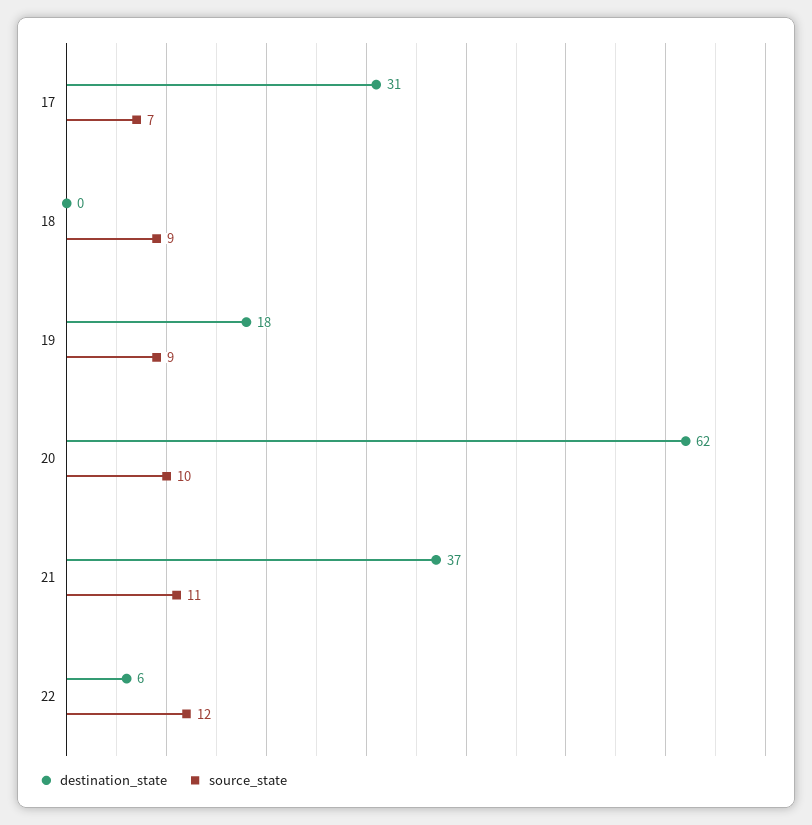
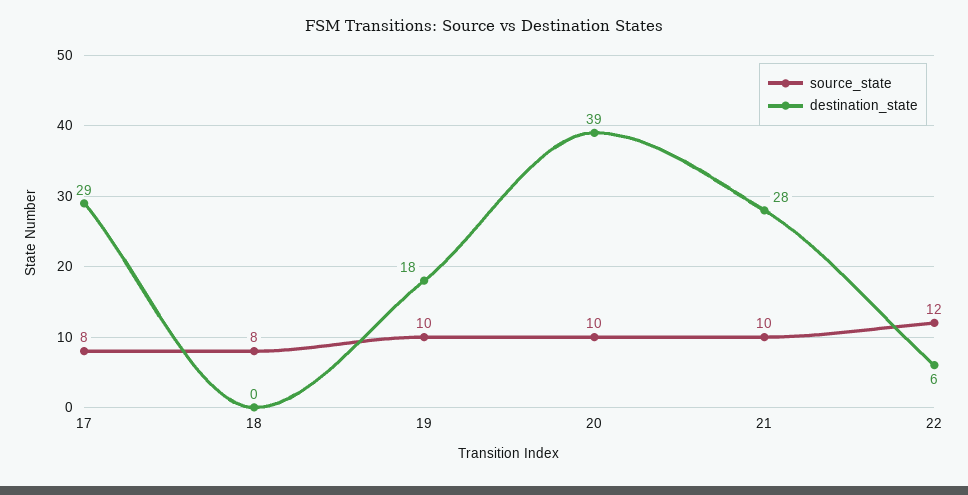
destination_state, 17: 31 -> 29
source_state, 17: 7 -> 8
source_state, 18: 9 -> 8
source_state, 19: 9 -> 10
destination_state, 20: 62 -> 39
destination_state, 21: 37 -> 28
source_state, 21: 11 -> 10

